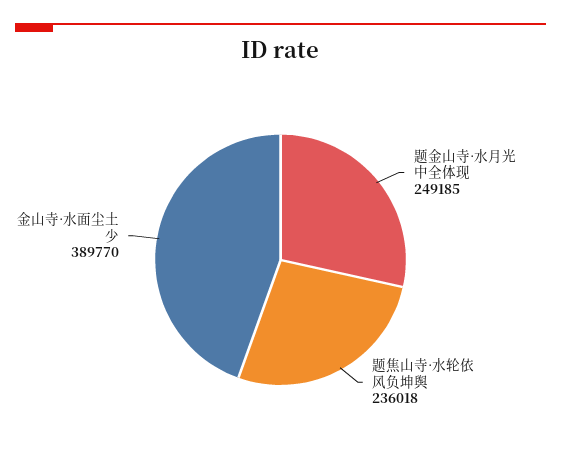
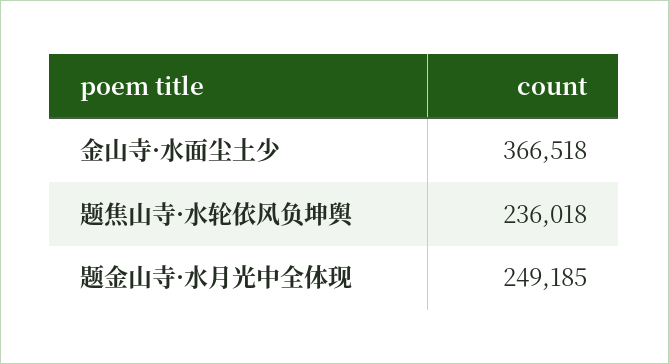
金山寺·水面尘土少: 389770 -> 366518

